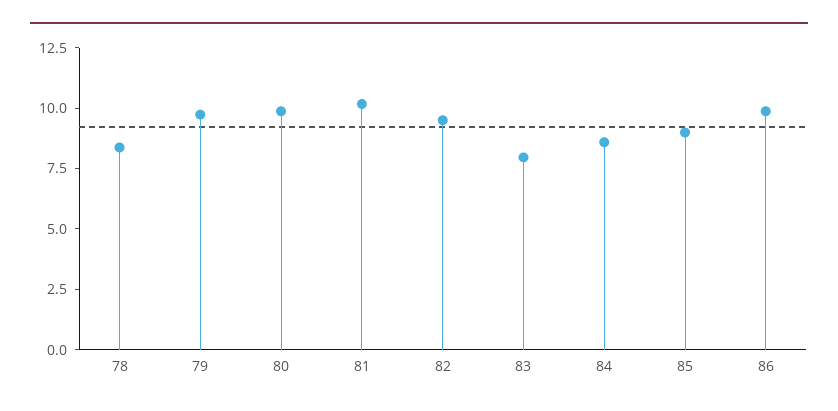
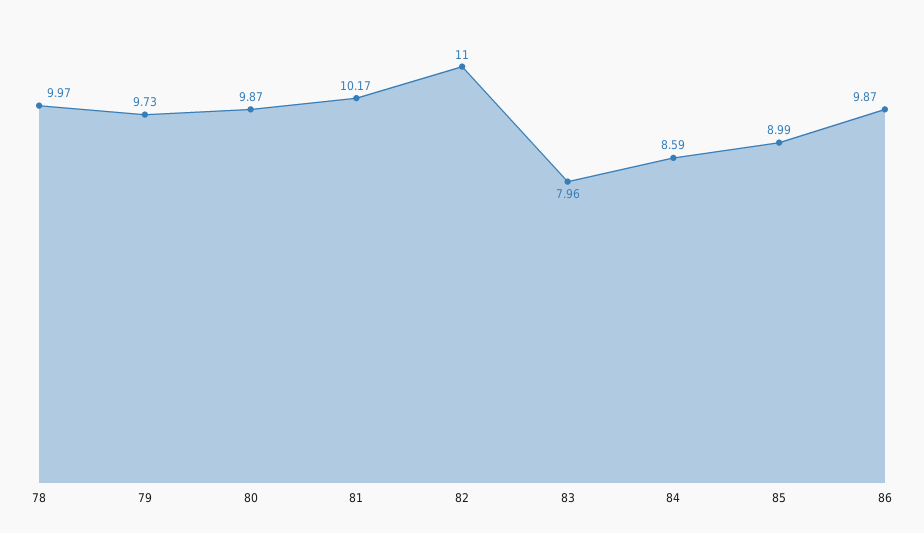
78: 8.5 -> 9.97
82: 9.5 -> 11

